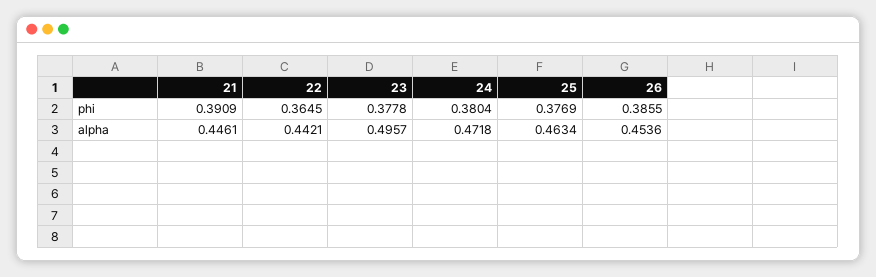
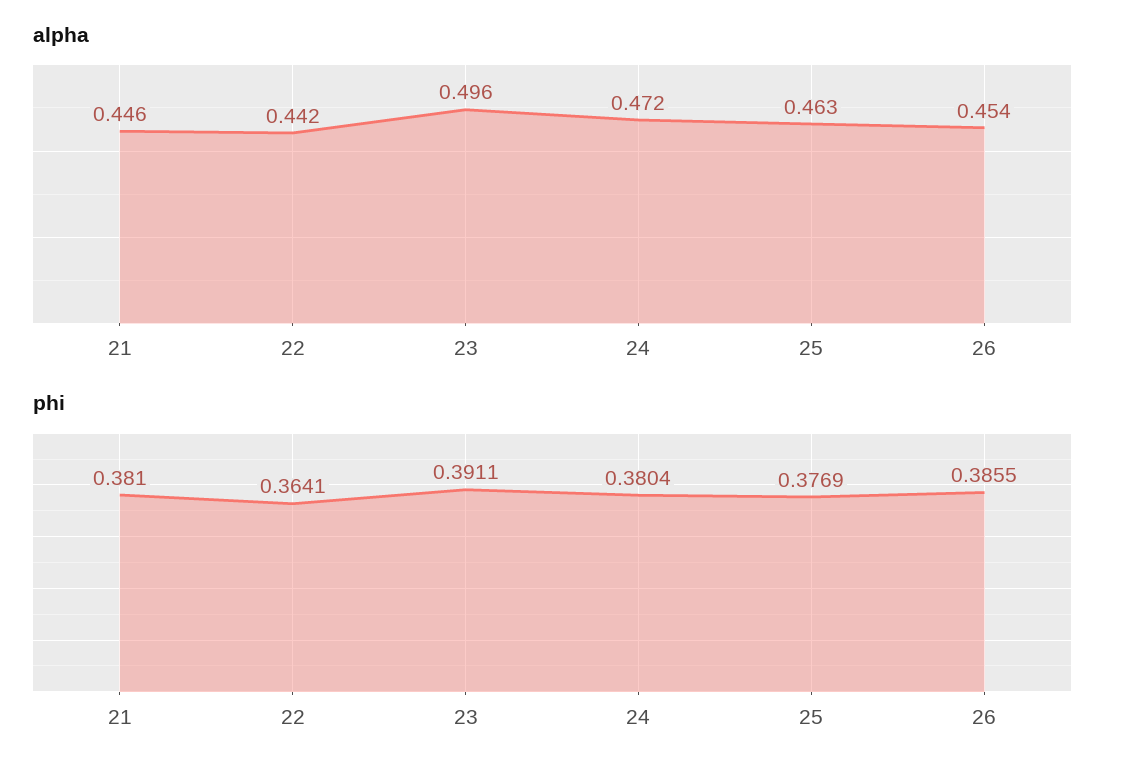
phi, 21: 0.3909 -> 0.381
phi, 22: 0.3645 -> 0.3641
phi, 23: 0.3778 -> 0.3911

